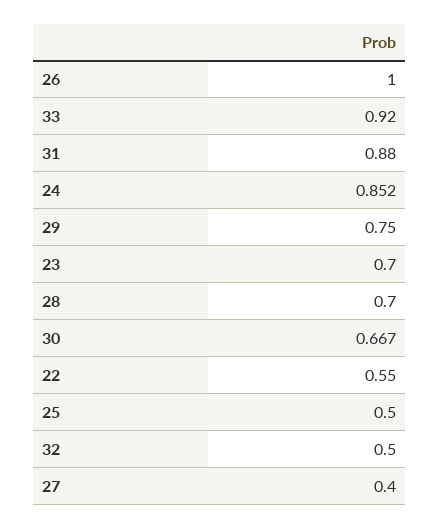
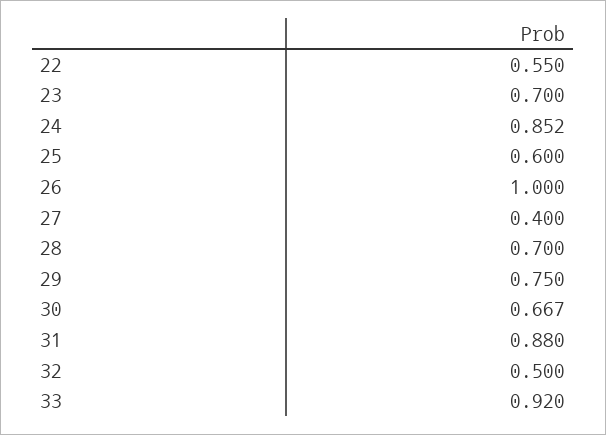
25: 0.5 -> 0.6

